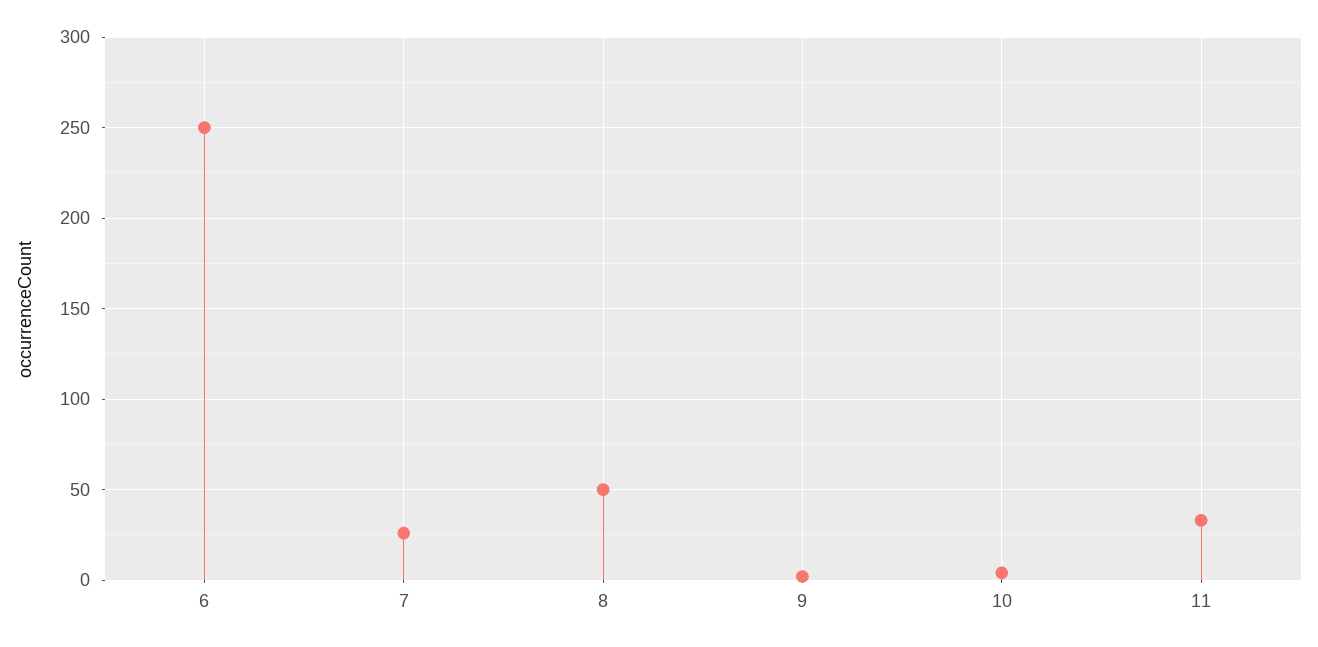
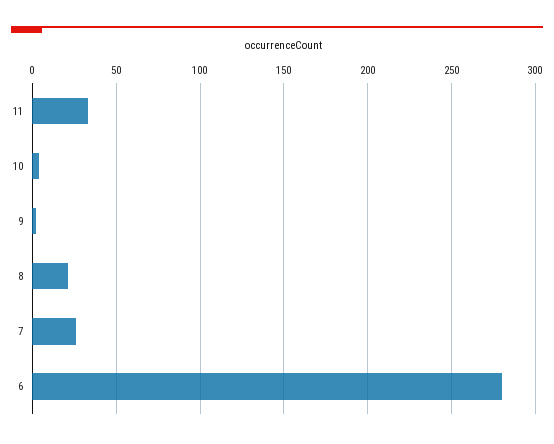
6: 250 -> 280
8: 50 -> 20

